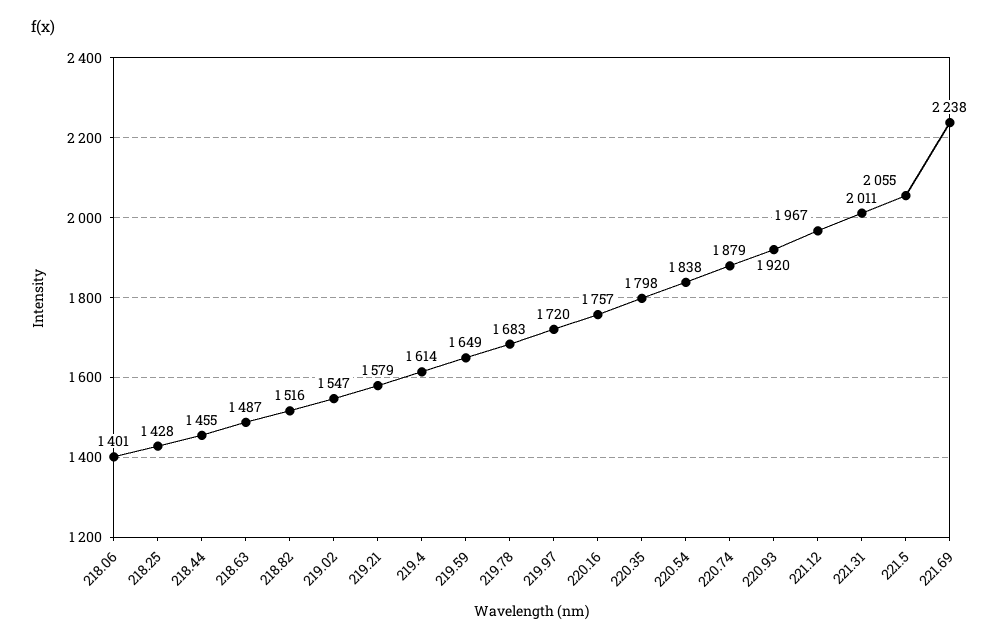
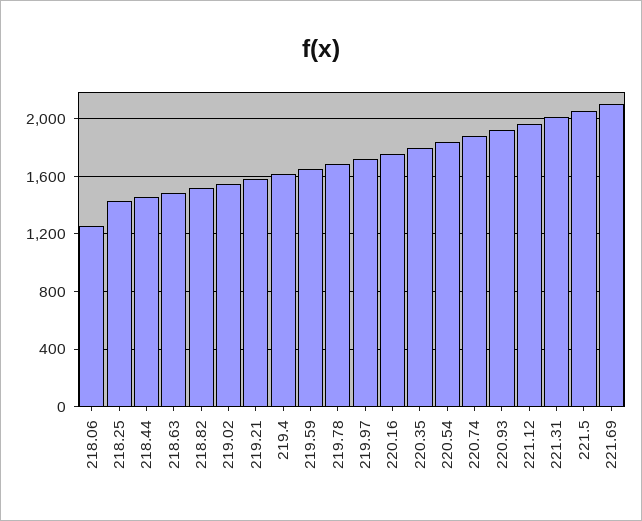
218.06: 1401 -> 1250
221.69: 2238 -> 2100

